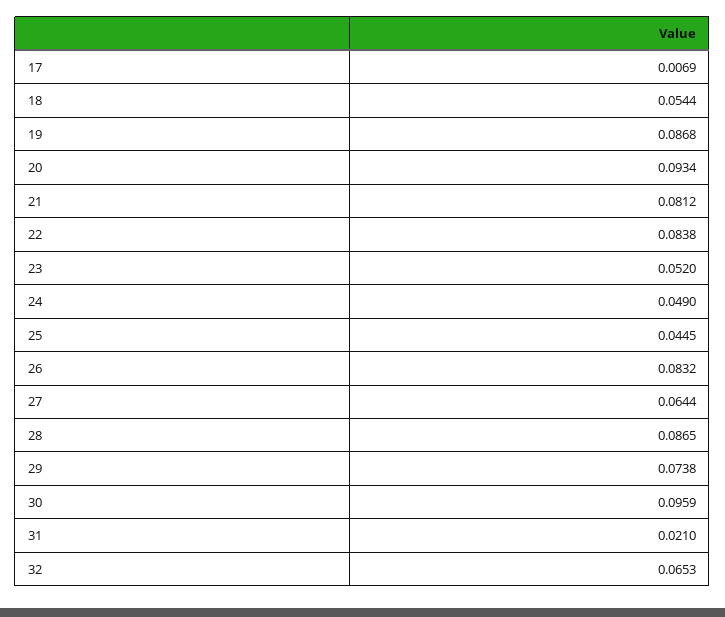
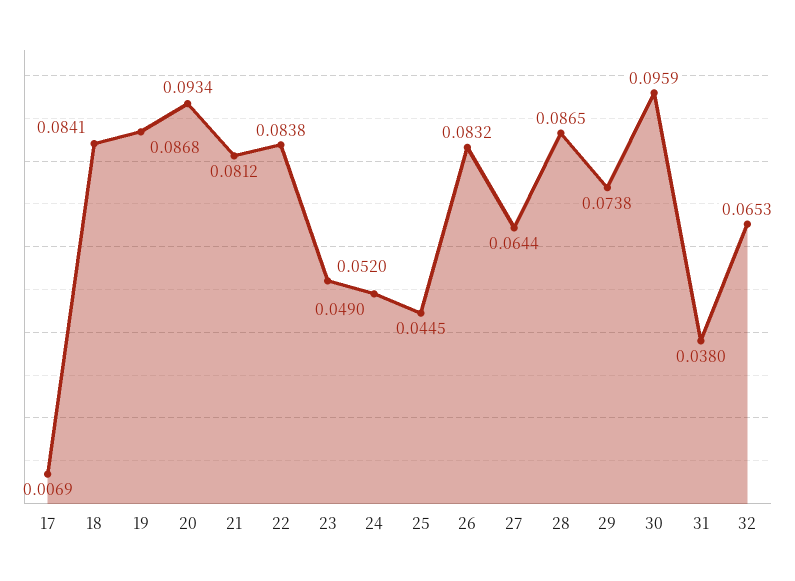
18: 0.0544 -> 0.0841
31: 0.021 -> 0.038

